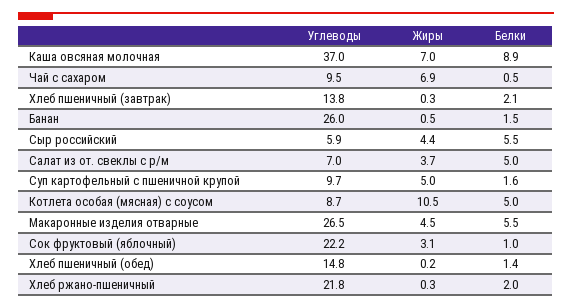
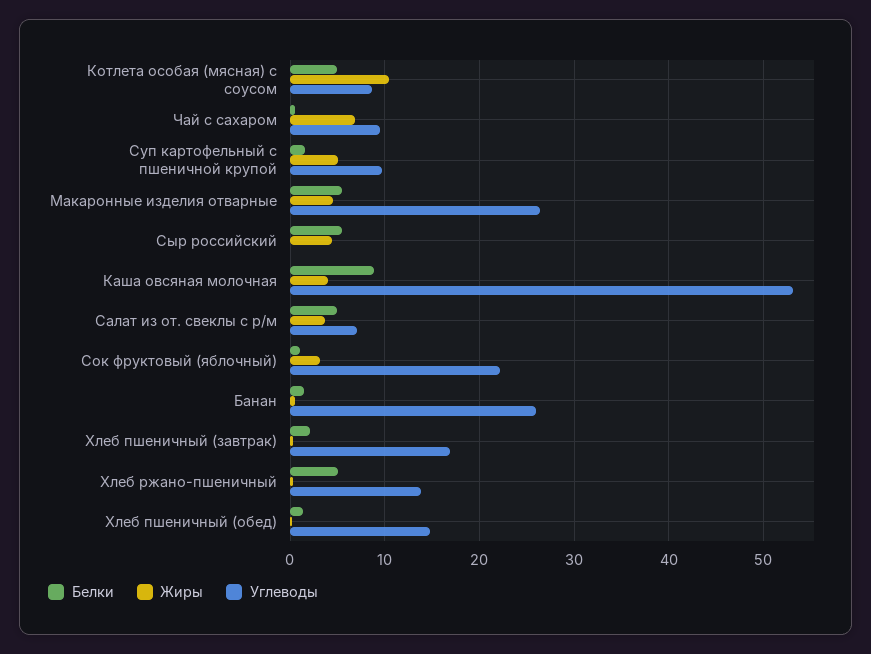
Углеводы, Каша овсяная молочная: 37 -> 53
Жиры, Каша овсяная молочная: 7 -> 4
Углеводы, Хлеб пшеничный (завтрак): 13.8 -> 17
Углеводы, Сыр российский: 5.9 -> 0
Углеводы, Хлеб ржано-пшеничный: 21.8 -> 14
Белки, Хлеб ржано-пшеничный: 2 -> 5

